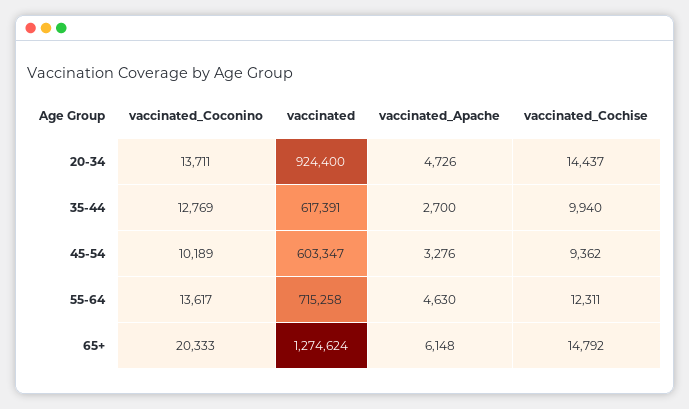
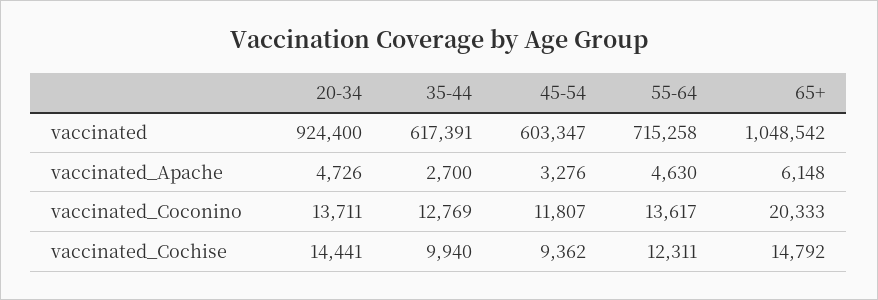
vaccinated_Cochise, 20-34: 14437 -> 14441
vaccinated_Coconino, 45-54: 10189 -> 11807
vaccinated, 65+: 1274624 -> 1048542

